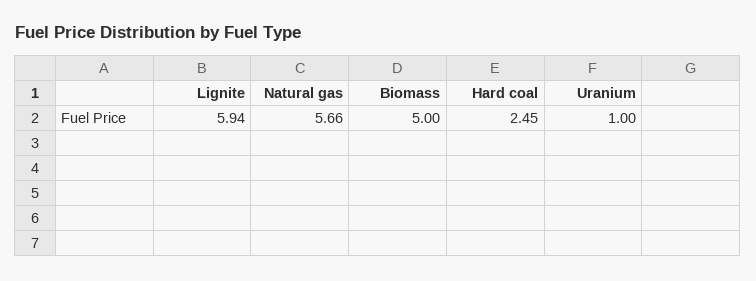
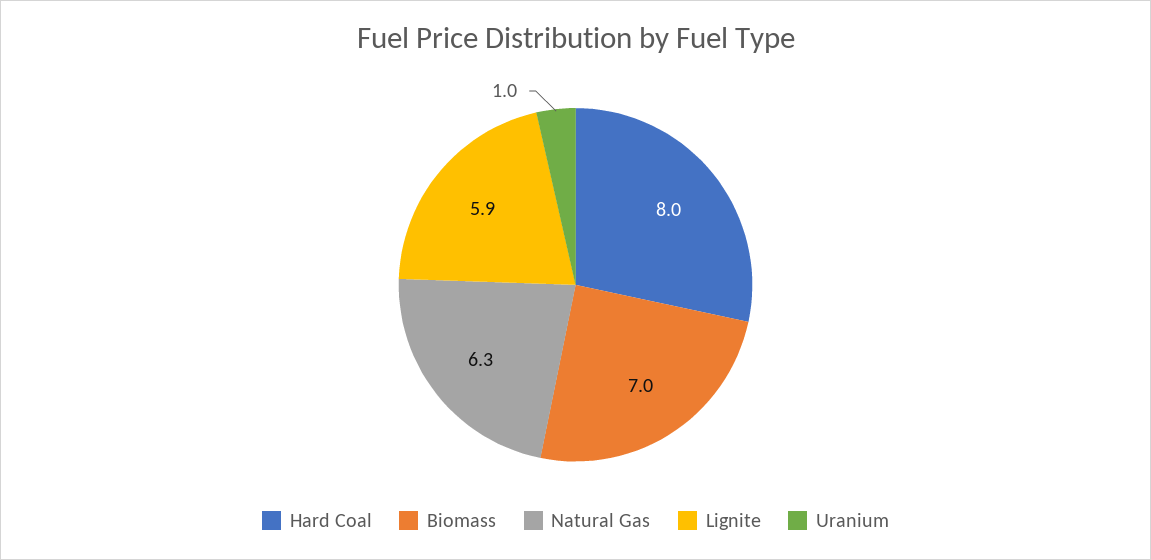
Natural gas: 5.66 -> 6.3
Biomass: 5 -> 7
Hard coal: 2.45 -> 8

